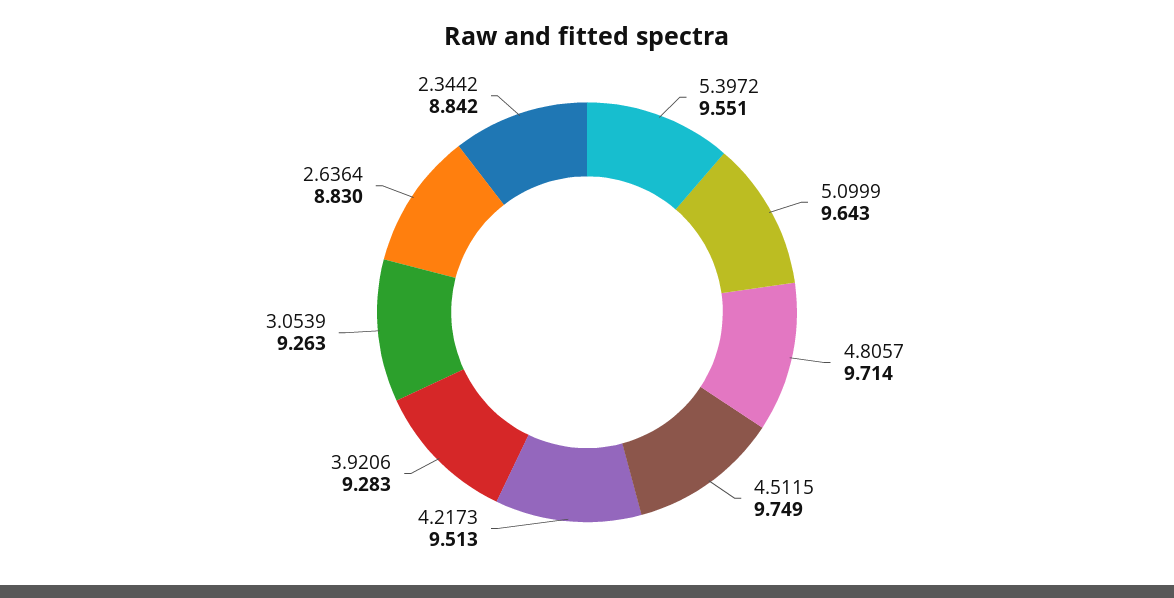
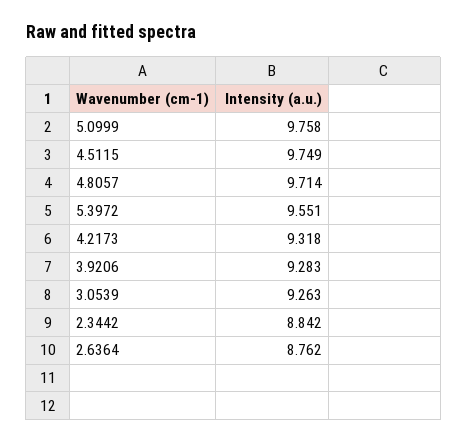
5.0999: 9.643 -> 9.758
4.2173: 9.513 -> 9.318
2.6364: 8.83 -> 8.762

